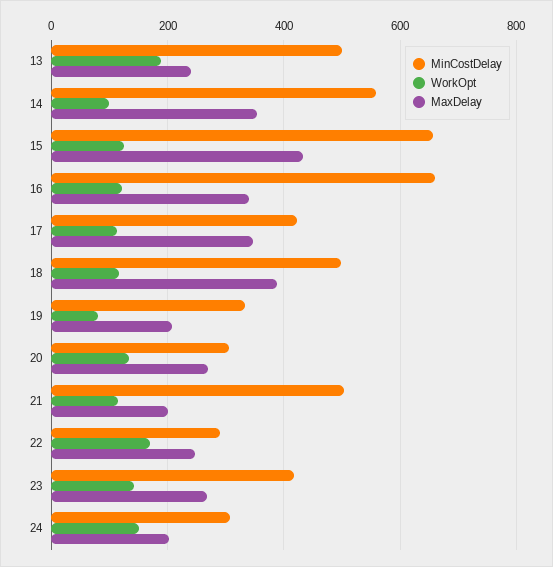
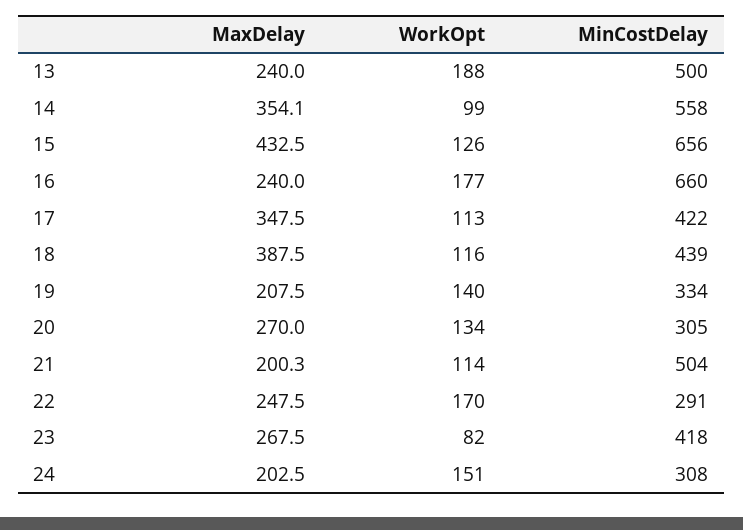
WorkOpt, 16: 120 -> 177
MaxDelay, 16: 340 -> 240
MinCostDelay, 18: 500 -> 439
WorkOpt, 19: 80 -> 140
WorkOpt, 23: 140 -> 82

